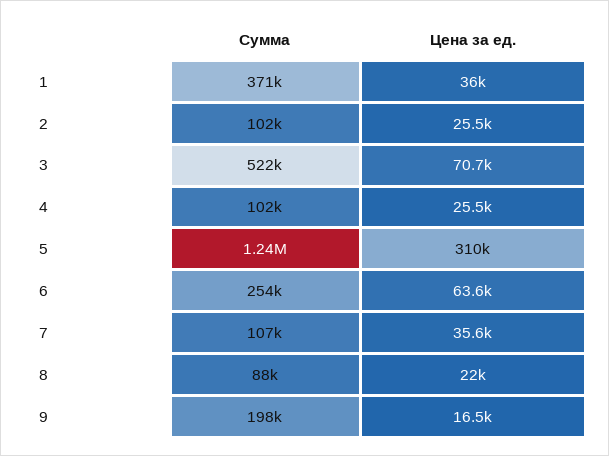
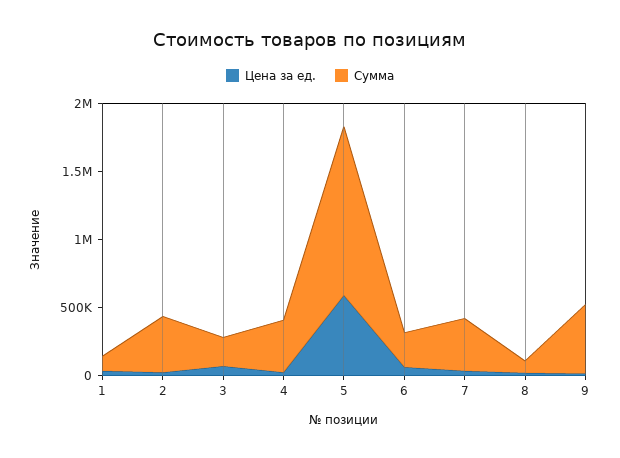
Сумма, 1: 371000 -> 100000
Сумма, 2: 102000 -> 400000
Сумма, 3: 522000 -> 200000
Сумма, 4: 102000 -> 400000
Цена за ед., 5: 310000 -> 600000
Сумма, 7: 107000 -> 400000
Сумма, 9: 198000 -> 500000

